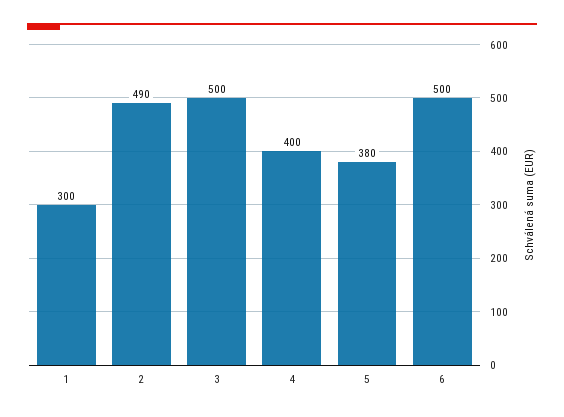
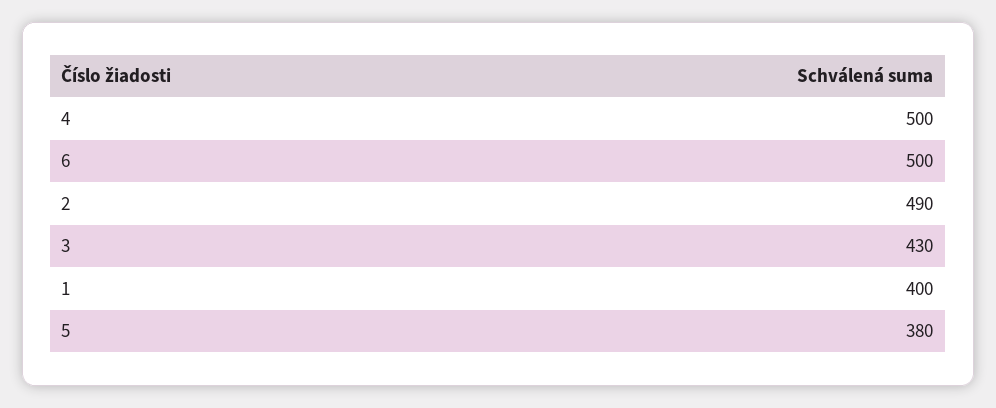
1: 300 -> 400
3: 500 -> 430
4: 400 -> 500

